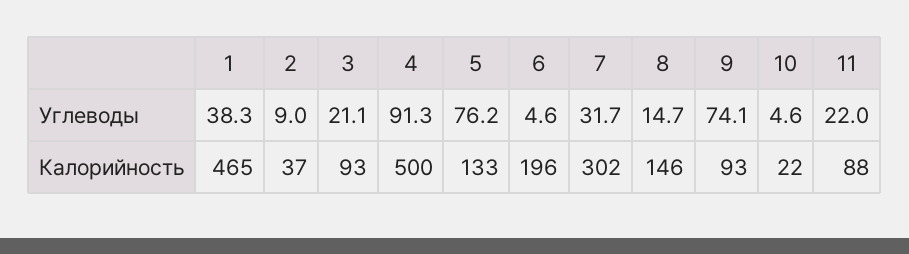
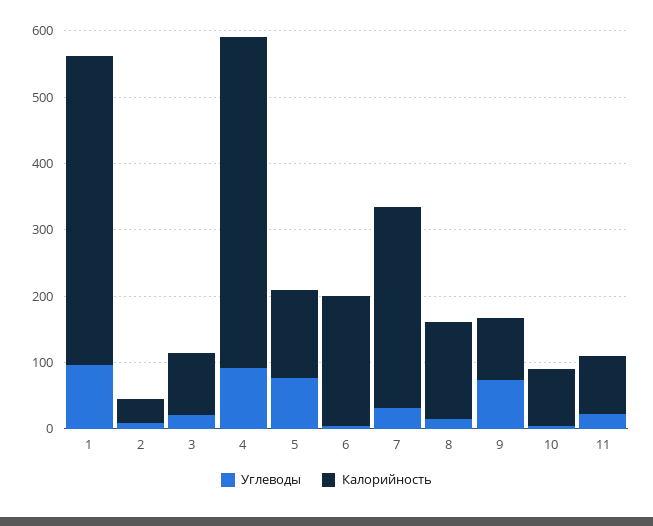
Углеводы, 1: 38.3 -> 100
Калорийность, 10: 22 -> 80

